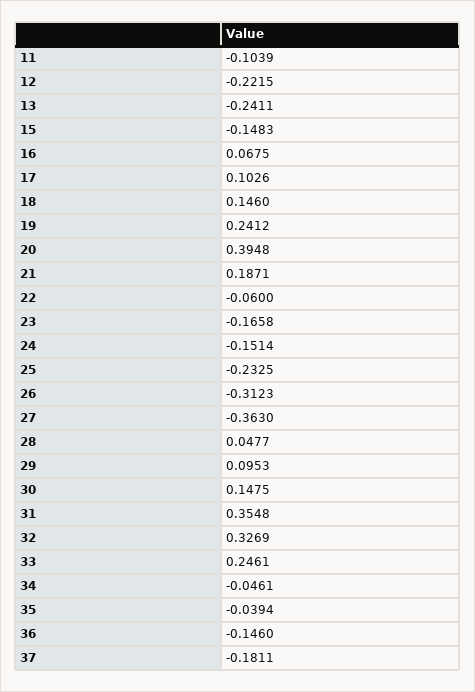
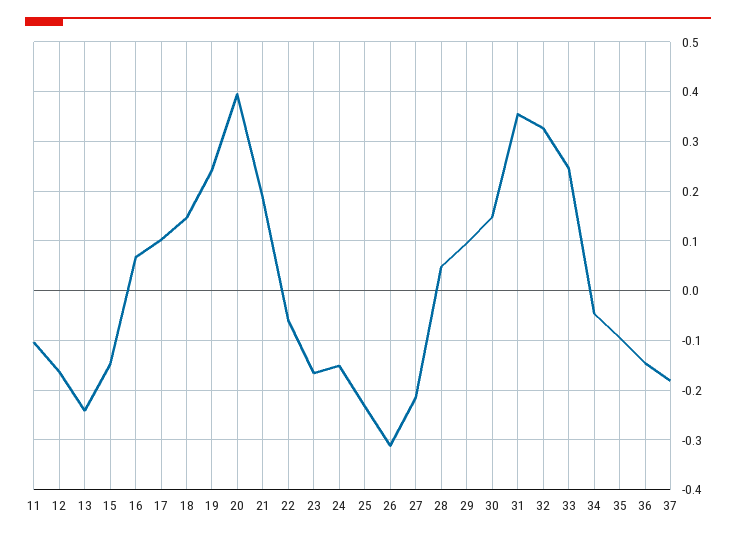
12: -0.2215 -> -0.16
27: -0.363 -> -0.22
35: -0.0394 -> -0.1

